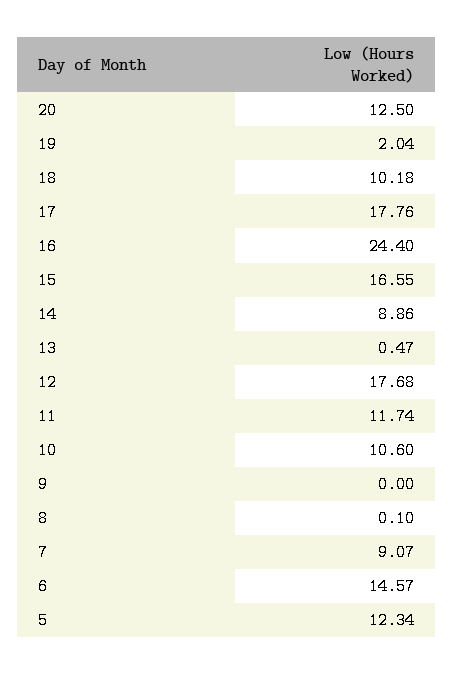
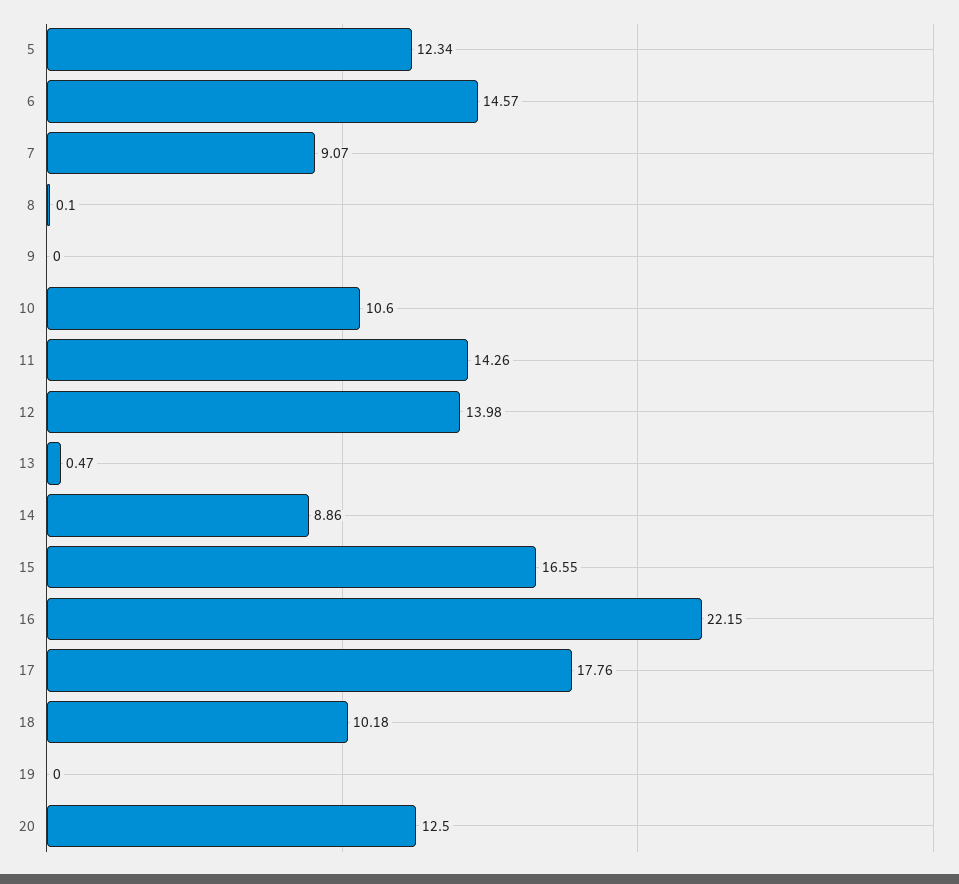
19: 2.04 -> 0
16: 24.4 -> 22.15
12: 17.68 -> 13.98
11: 11.74 -> 14.26

